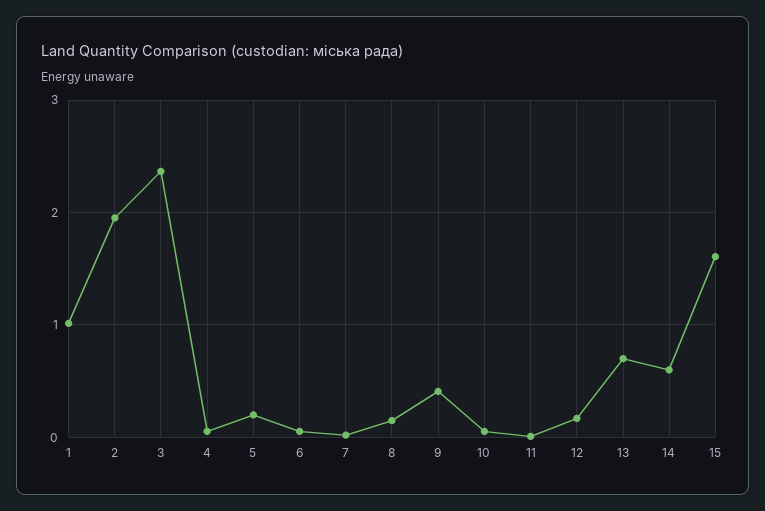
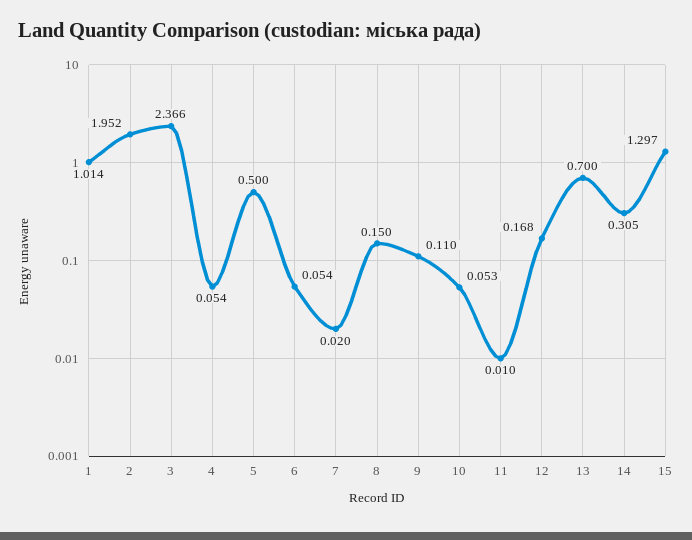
5: 0.2 -> 0.5
9: 0.4 -> 0.11
14: 0.6 -> 0.305
15: 1.6 -> 1.297

